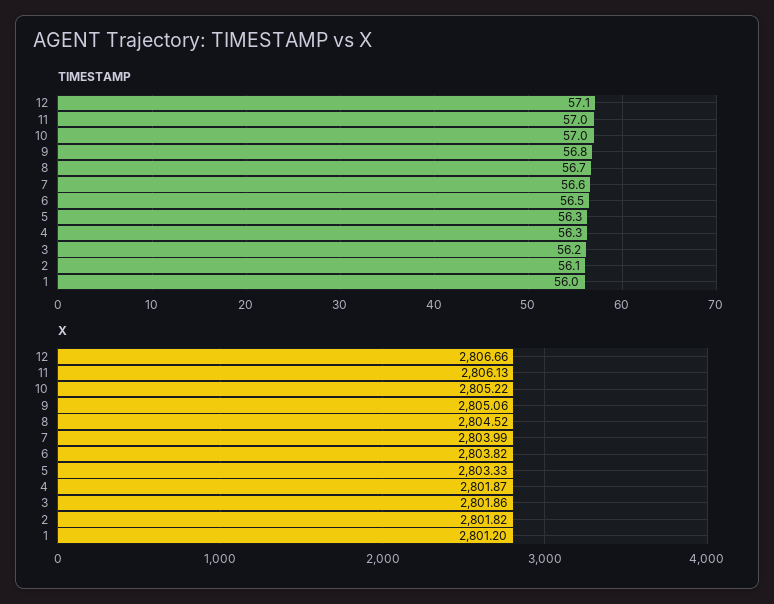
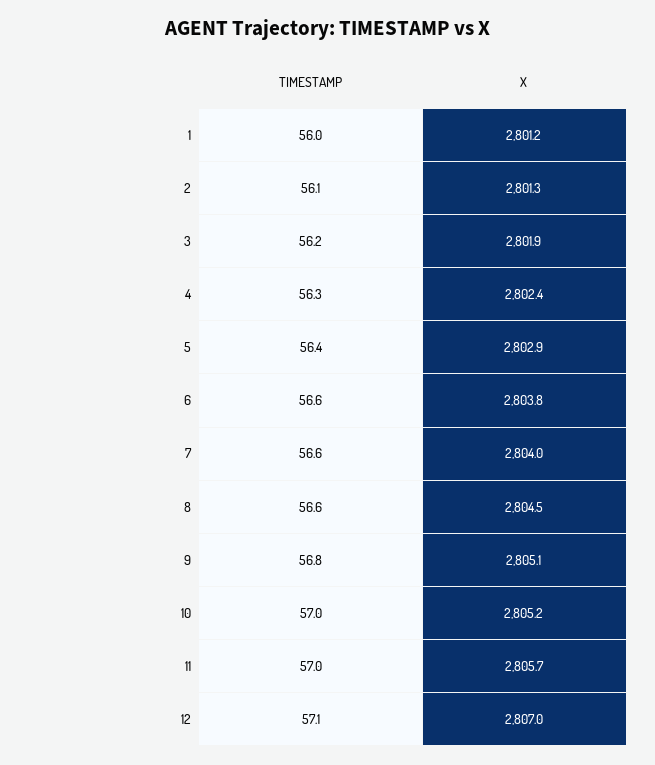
TIMESTAMP, 8: 56.7 -> 56.6
TIMESTAMP, 6: 56.5 -> 56.6
TIMESTAMP, 5: 56.3 -> 56.4
X, 12: 2806.66 -> 2807
X, 11: 2806.13 -> 2805.7
X, 5: 2803.33 -> 2802.9
X, 4: 2801.87 -> 2802.4
X, 2: 2801.82 -> 2801.3

